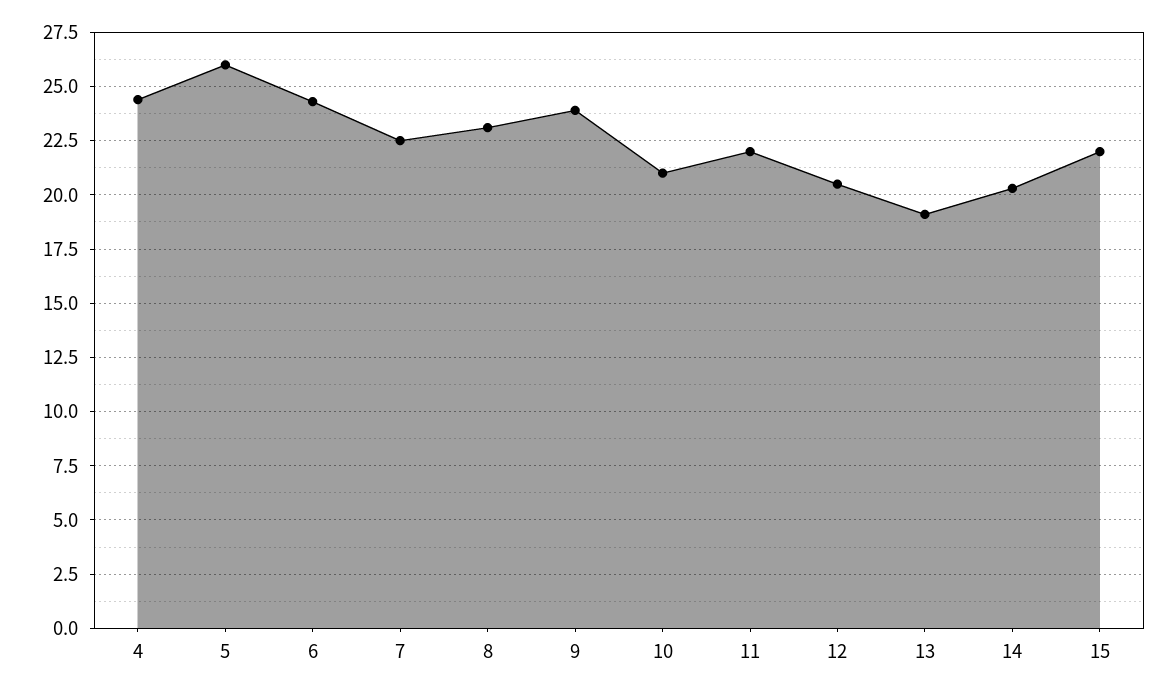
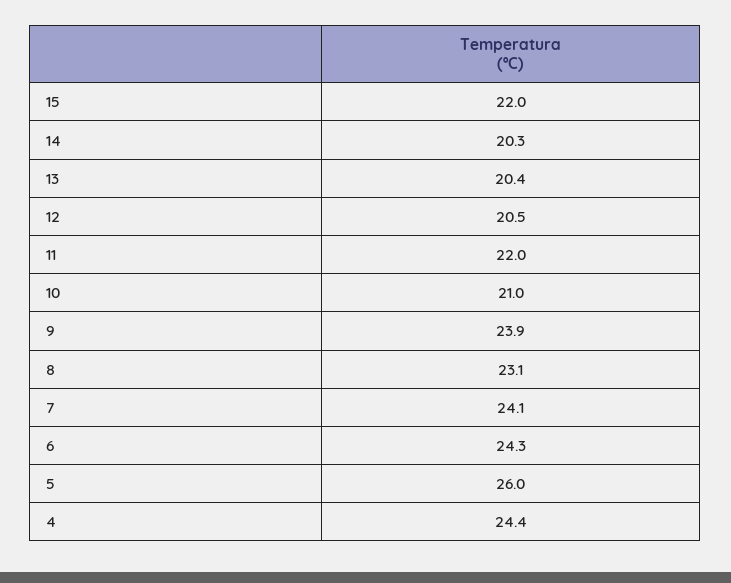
7: 22.5 -> 24.1
13: 19 -> 20.4

